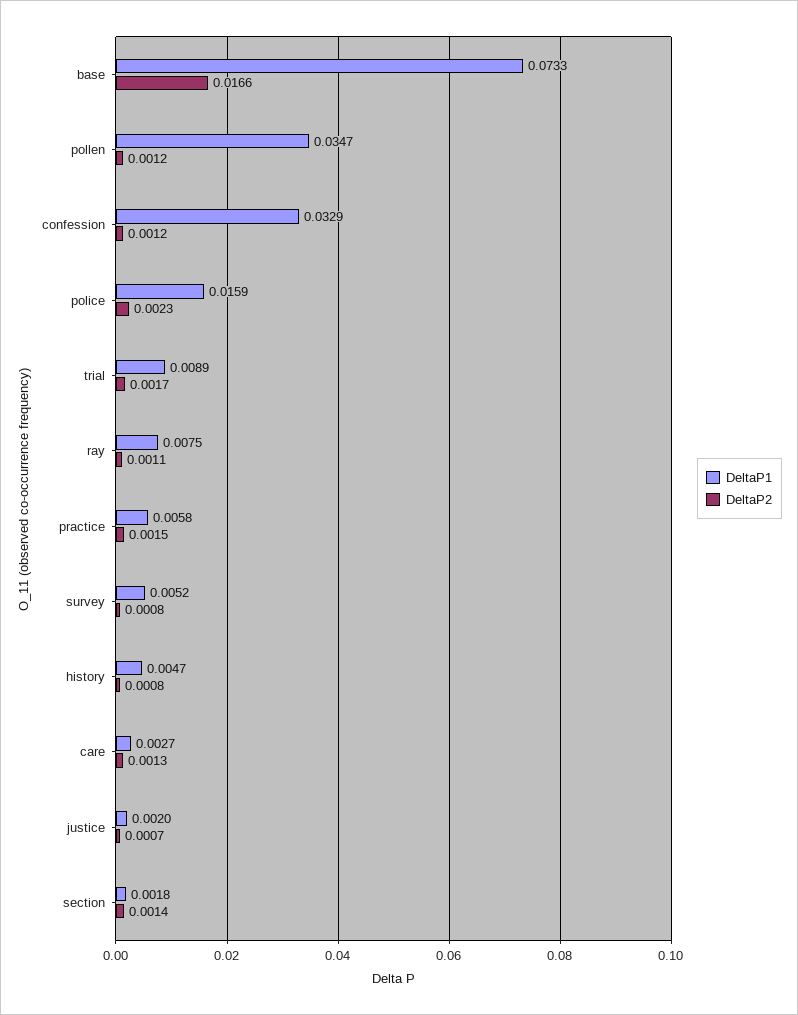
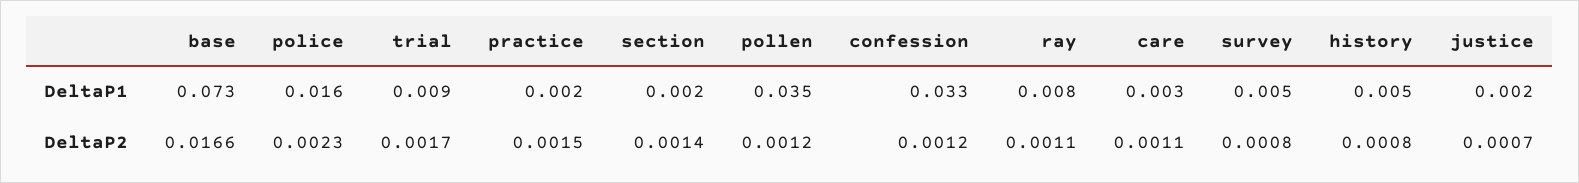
DeltaP1, practice: 0.0058 -> 0.002
DeltaP2, care: 0.0013 -> 0.0011

